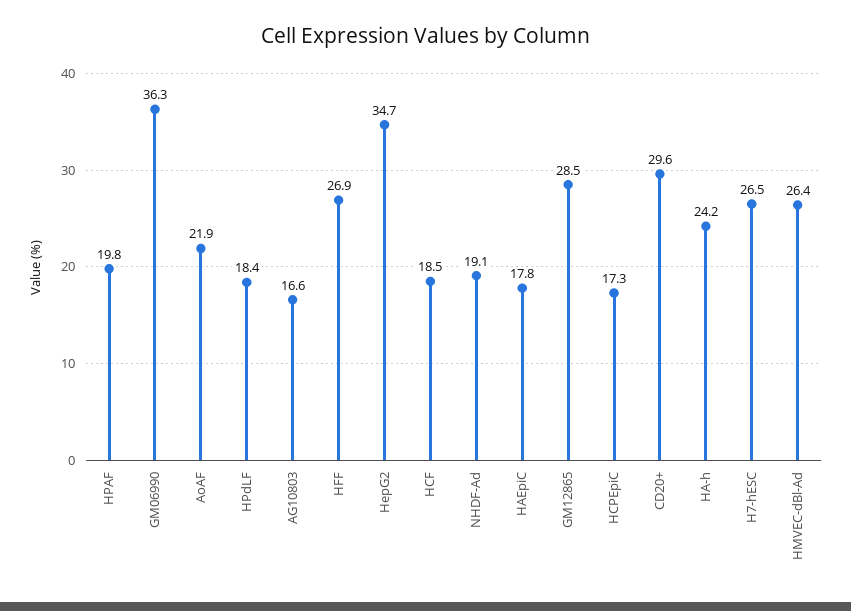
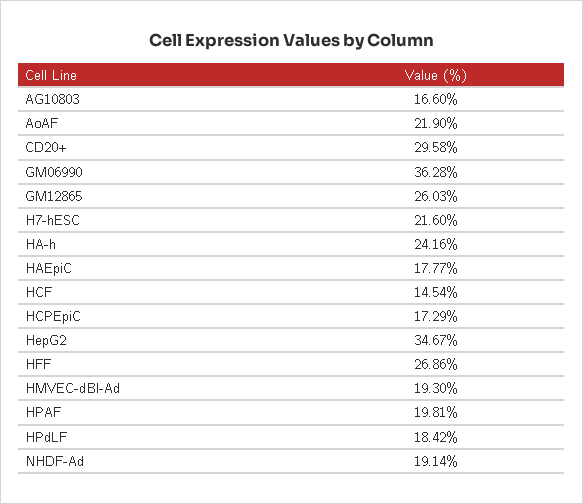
HCF: 18.5 -> 14.54
GM12865: 28.5 -> 26.03
H7-hESC: 26.5 -> 21.6
HMVEC-dBl-Ad: 26.4 -> 19.3

